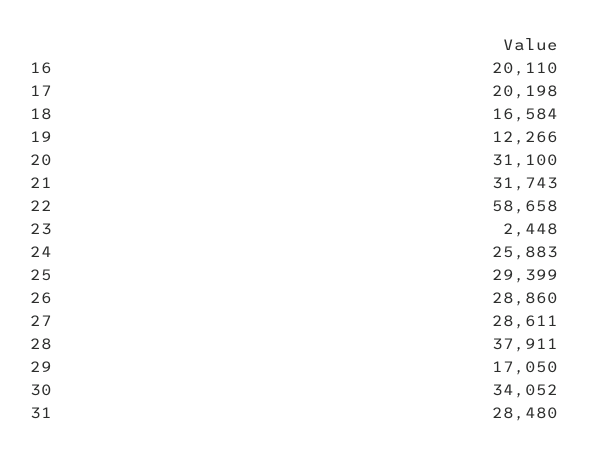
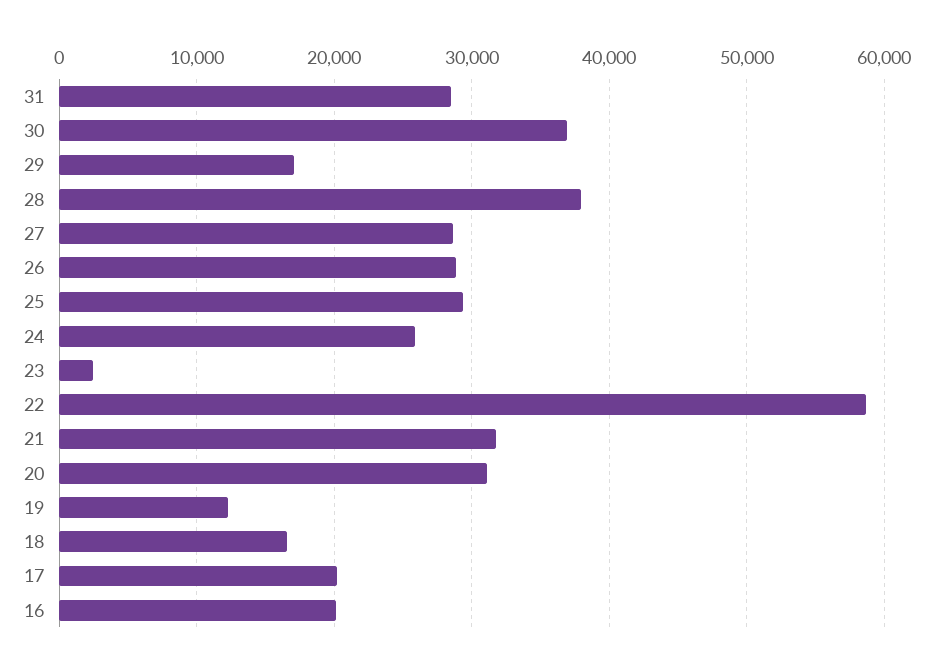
30: 34052 -> 37000

